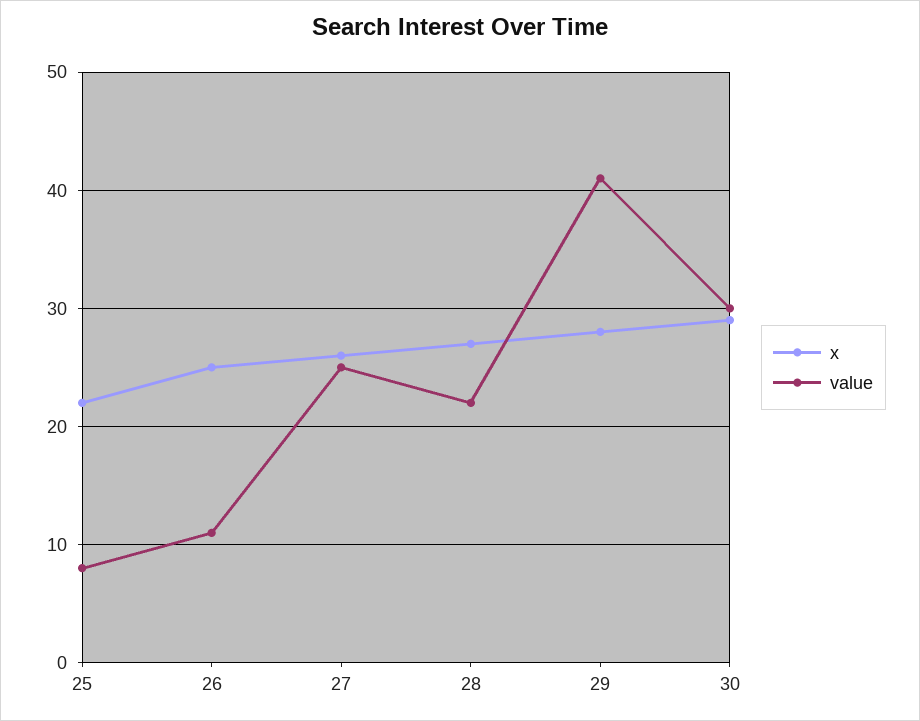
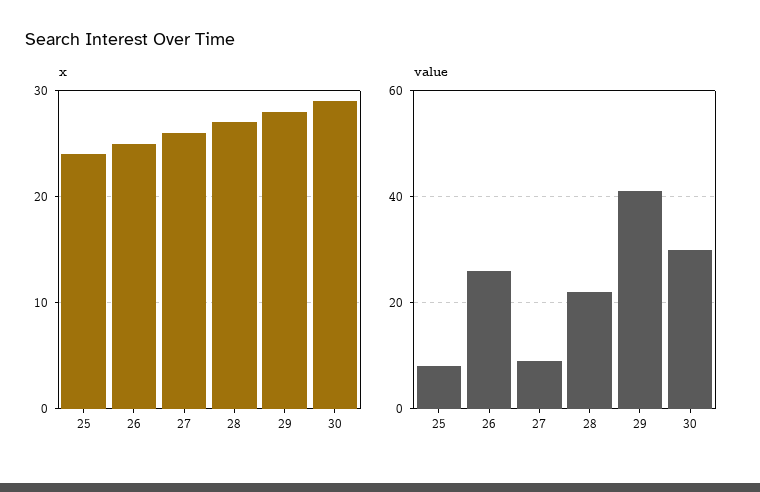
x, 25: 22 -> 24
value, 26: 11 -> 25
value, 27: 25 -> 10

